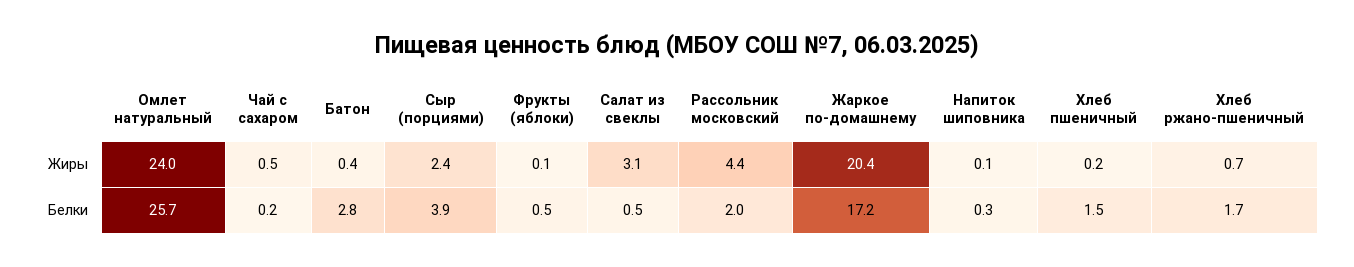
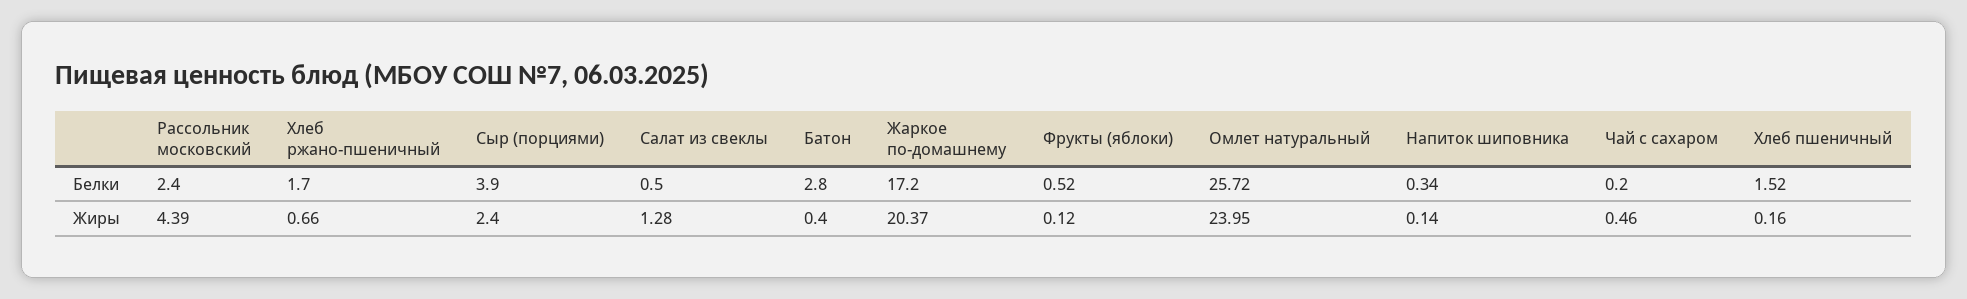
Салат из свеклы, Жиры: 3.1 -> 1.28
Рассольник московский, Белки: 2 -> 2.4

